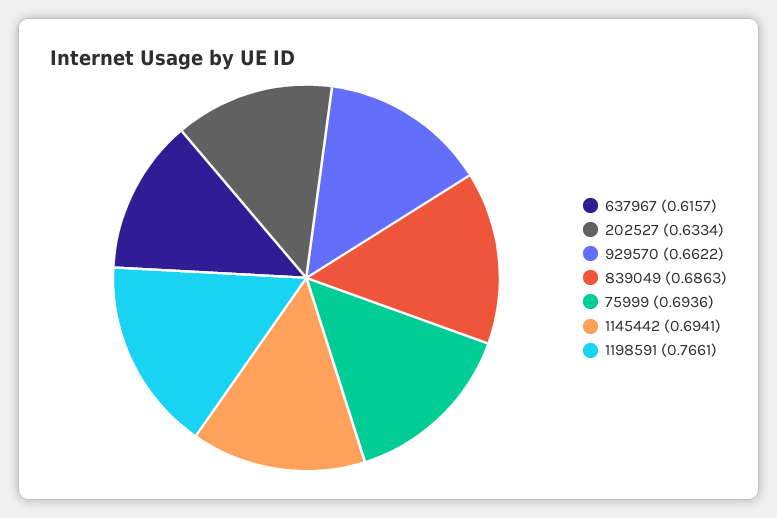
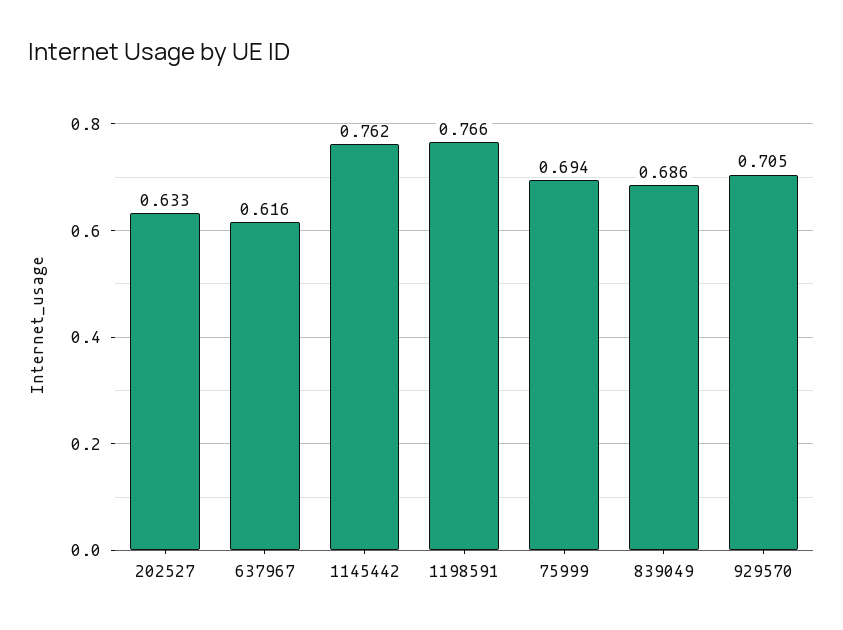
929570: 0.6622 -> 0.705
1145442: 0.6941 -> 0.762

